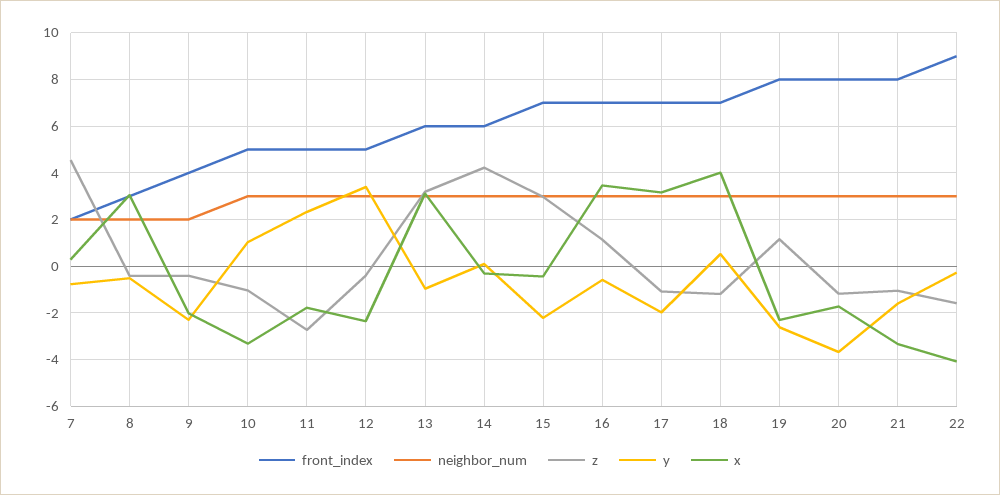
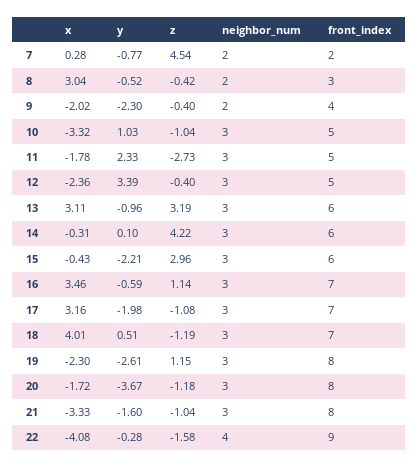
front_index, 15: 7 -> 6
neighbor_num, 22: 3 -> 4

